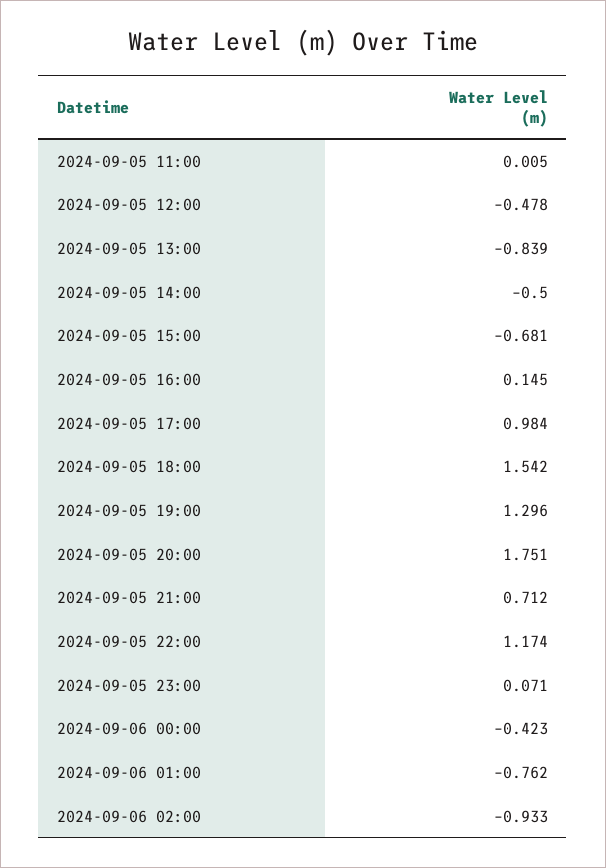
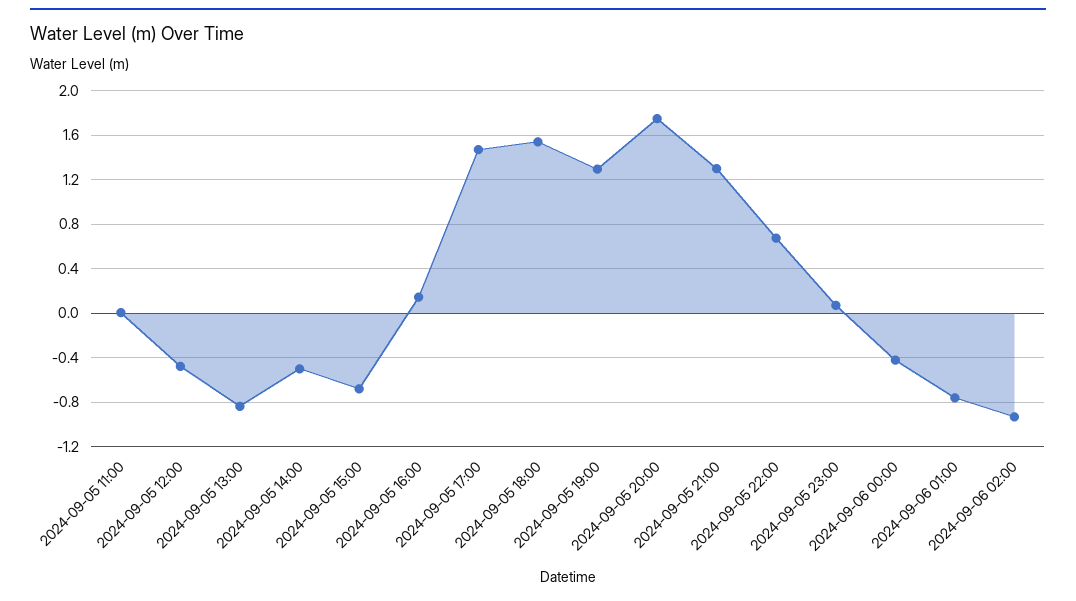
2024-09-05 17:00: 0.984 -> 1.5
2024-09-05 21:00: 0.712 -> 1.3
2024-09-05 22:00: 1.174 -> 0.7

